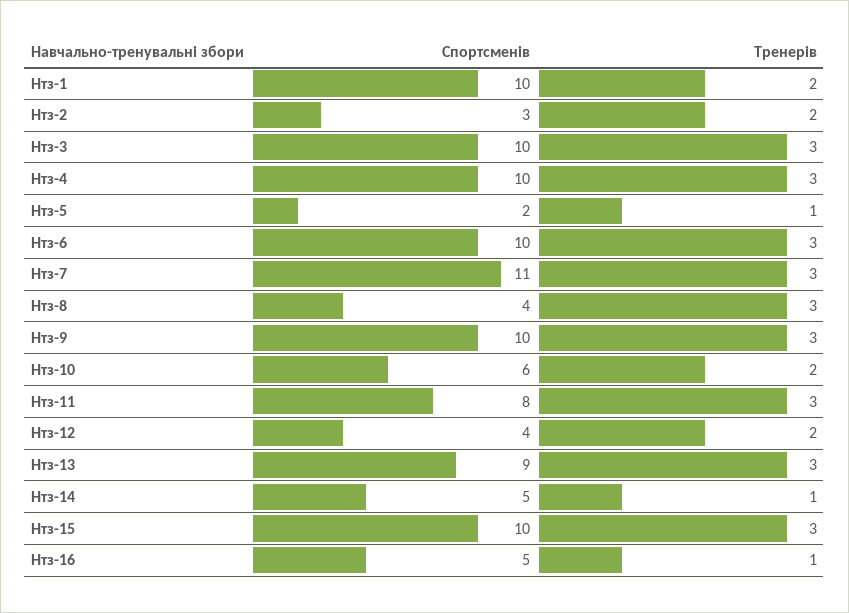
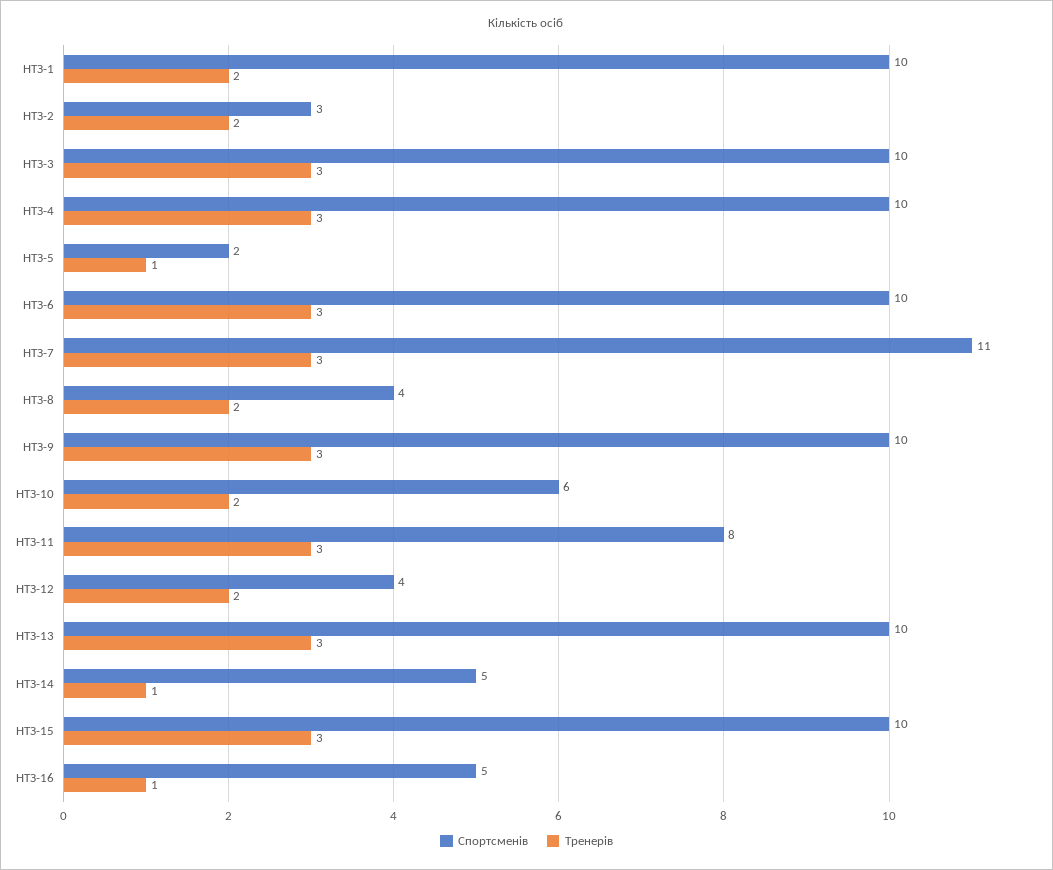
Тренерів, Нтз-8: 3 -> 2
Спортсменів, Нтз-13: 9 -> 10

